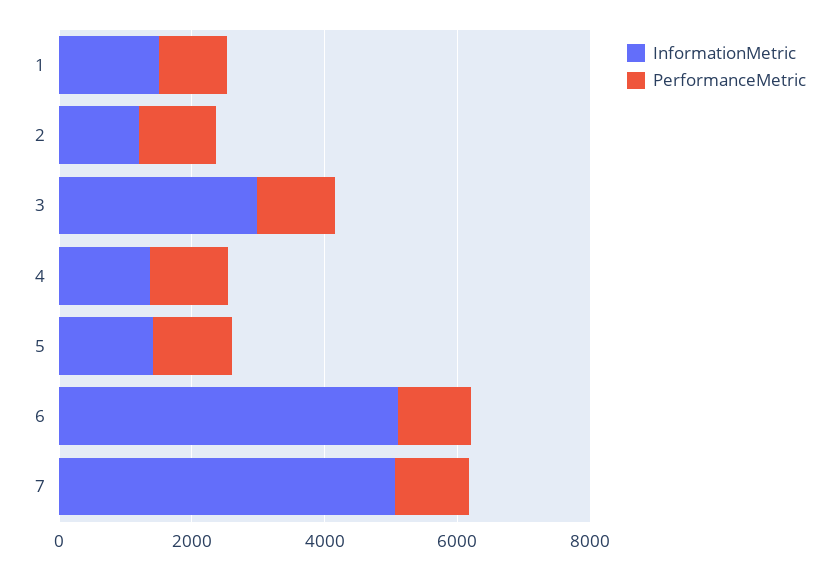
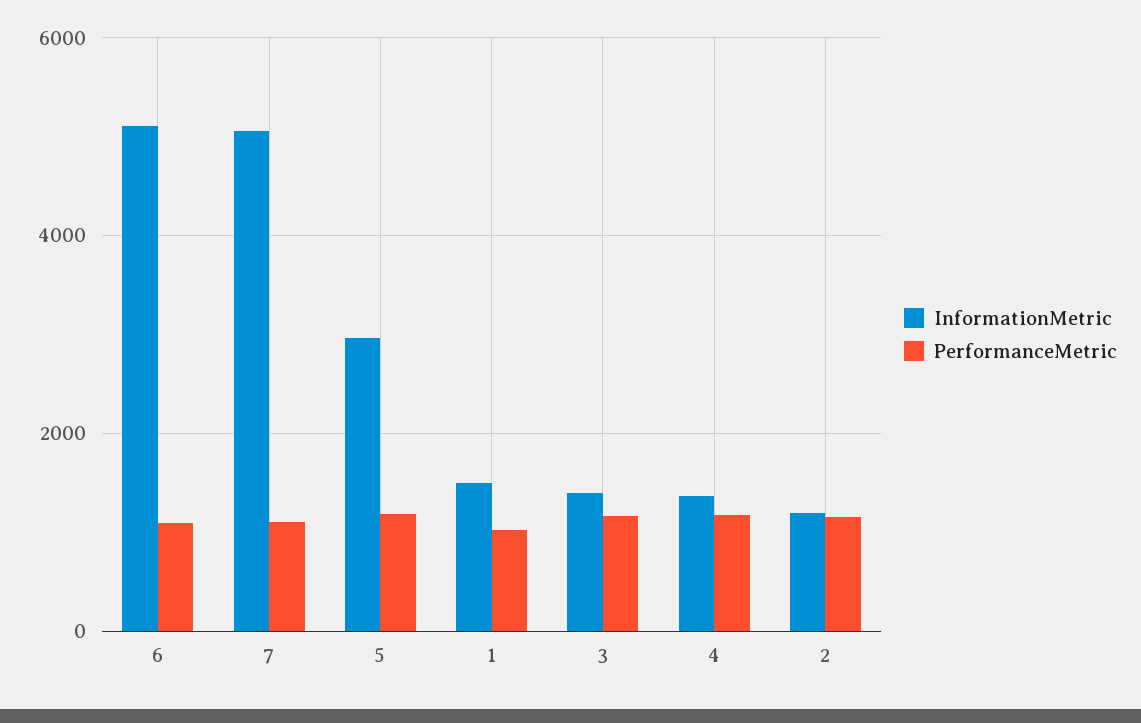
InformationMetric, 3: 3000 -> 1400
InformationMetric, 5: 1500 -> 3000

